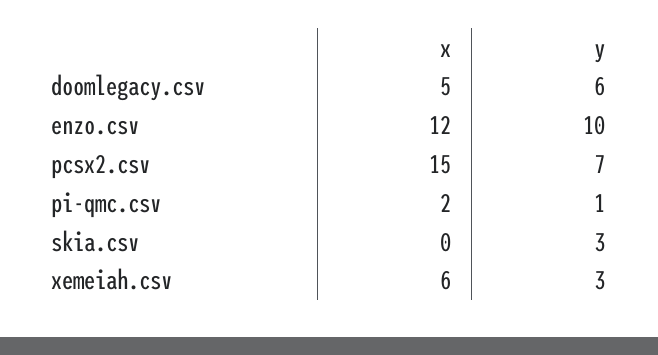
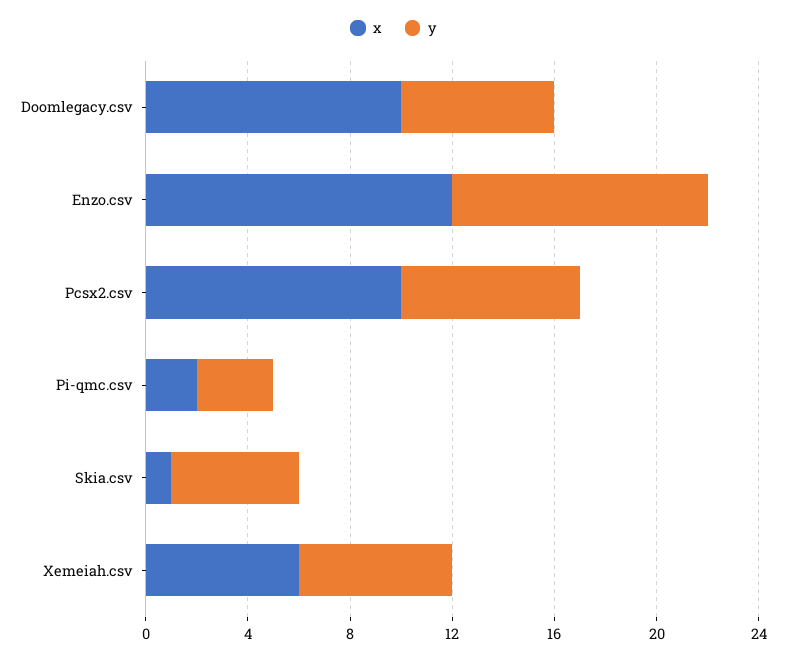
x, doomlegacy.csv: 5 -> 10
x, pcsx2.csv: 15 -> 10
y, pi-qmc.csv: 1 -> 3
x, skia.csv: 0 -> 1
y, skia.csv: 3 -> 5
y, xemeiah.csv: 3 -> 6

